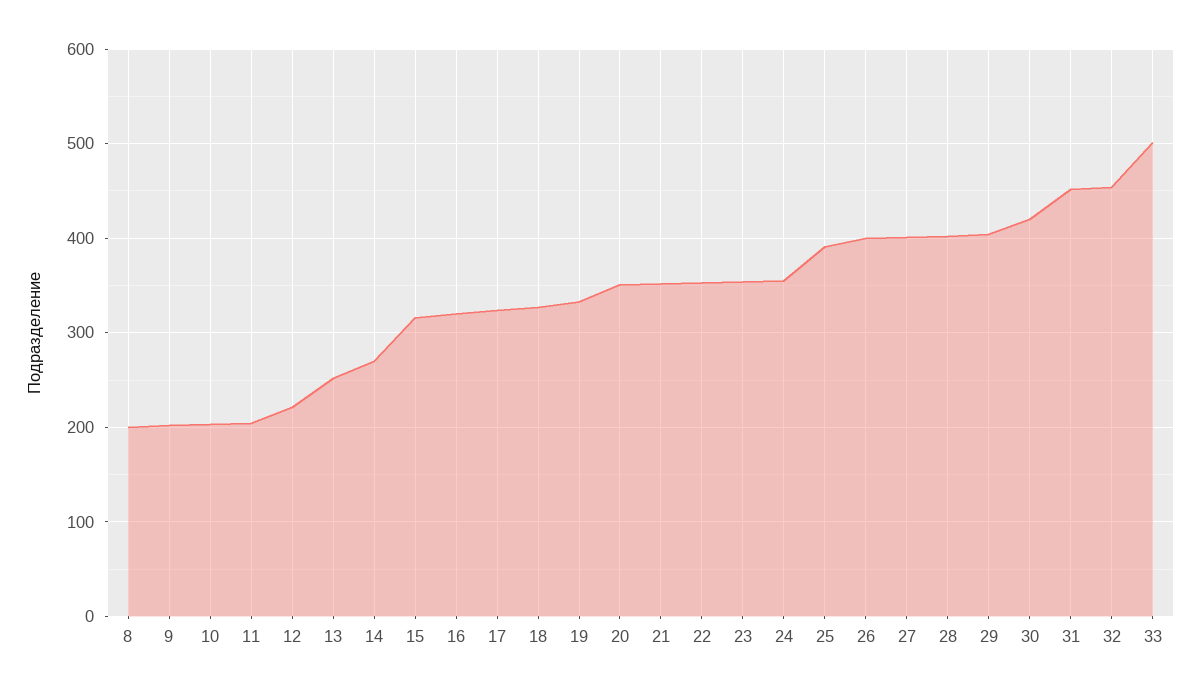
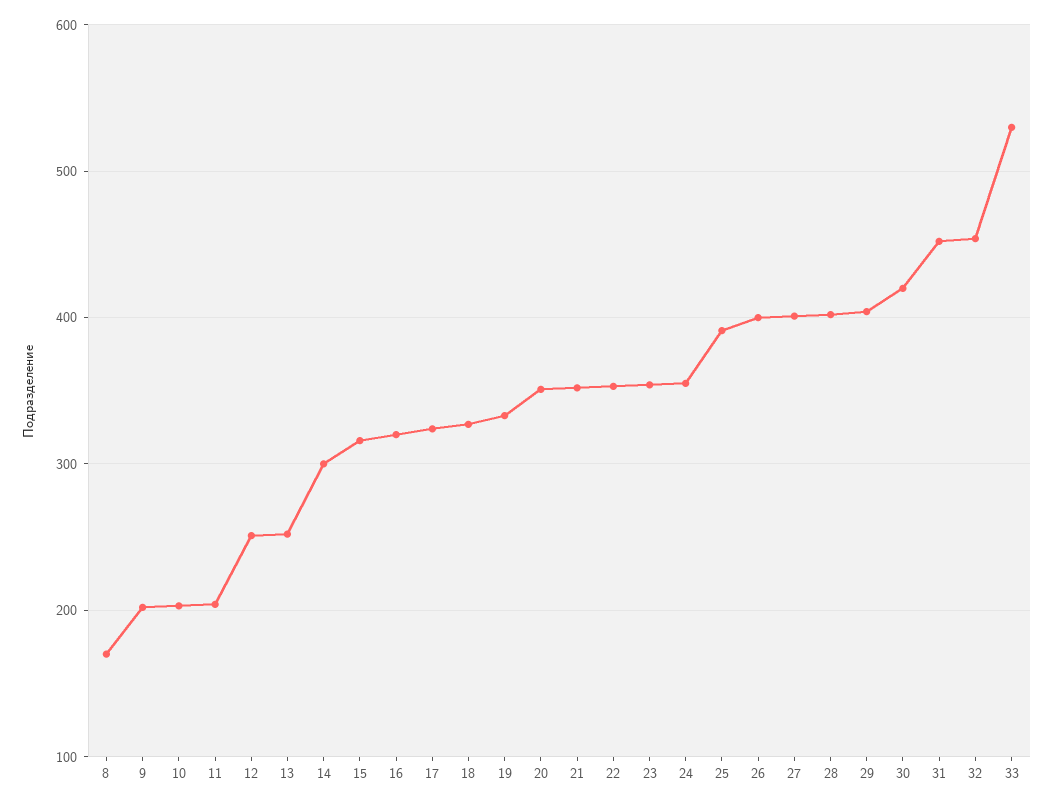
8: 200 -> 170
12: 220 -> 250
14: 270 -> 300
33: 500 -> 530

